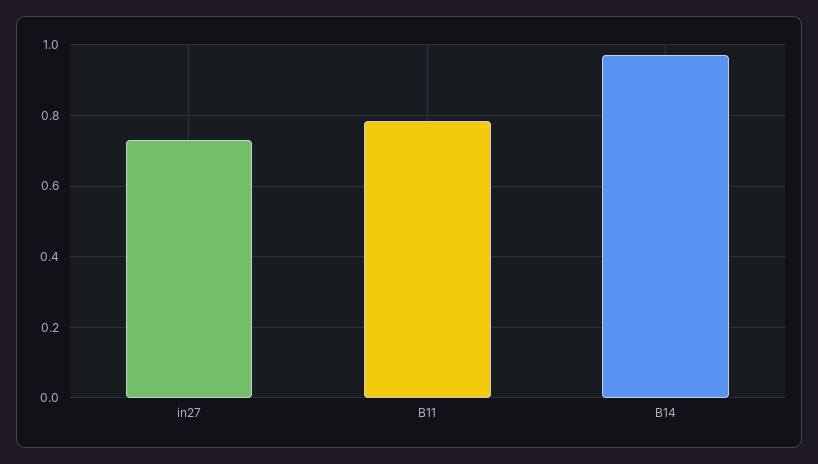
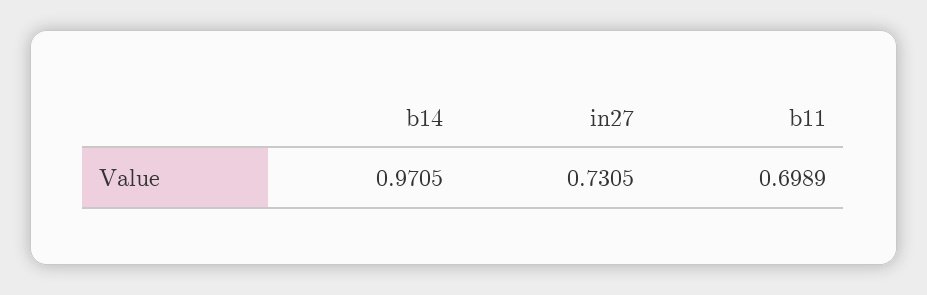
B11: 0.78 -> 0.6989

